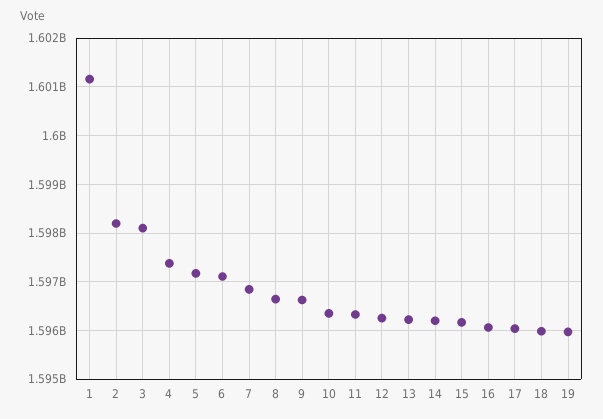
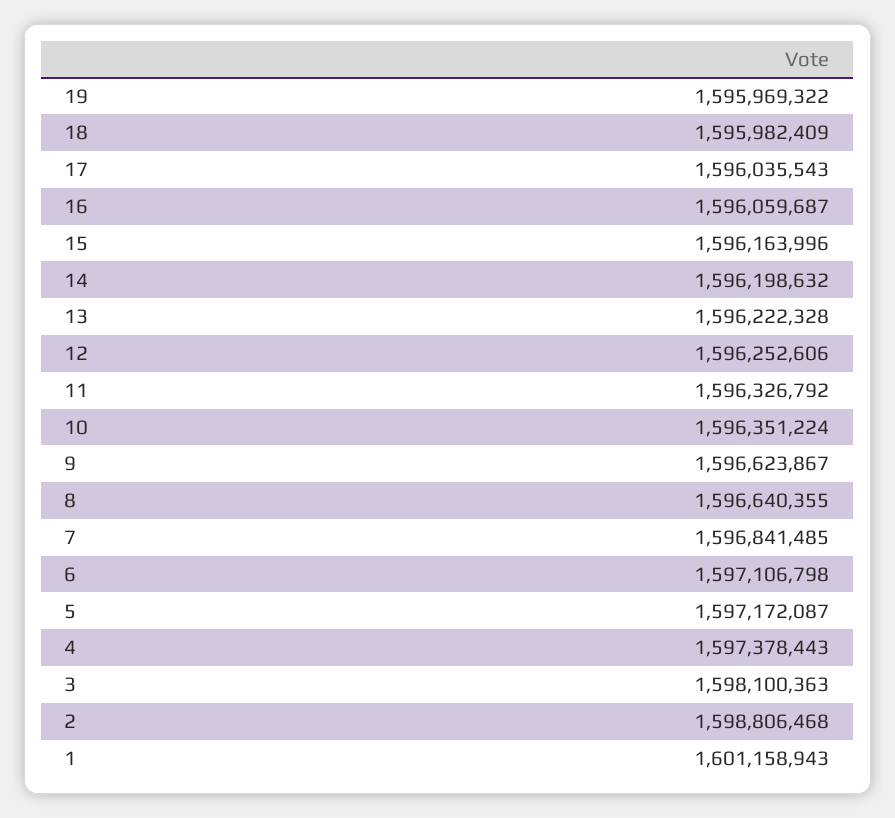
2: 1598200000 -> 1598806468

